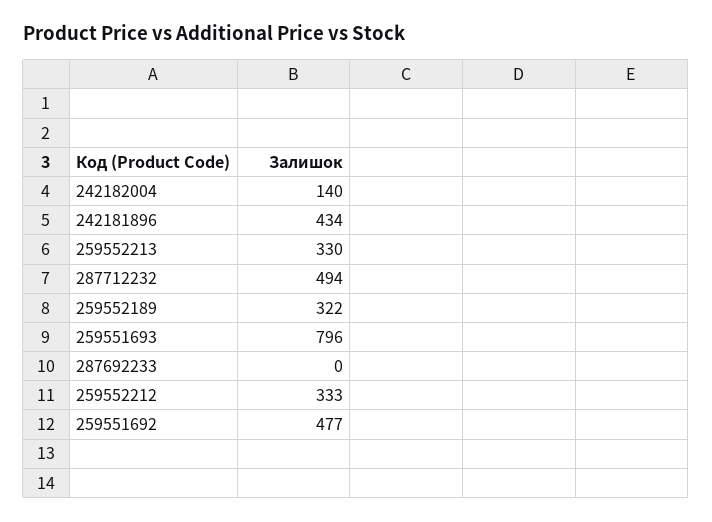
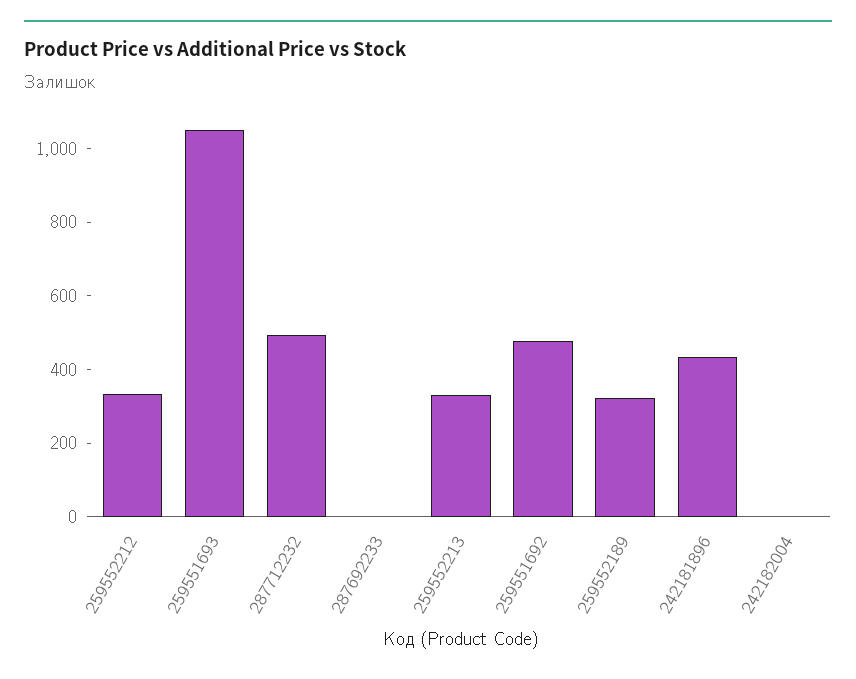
242182004: 140 -> 0
259551693: 796 -> 1050

